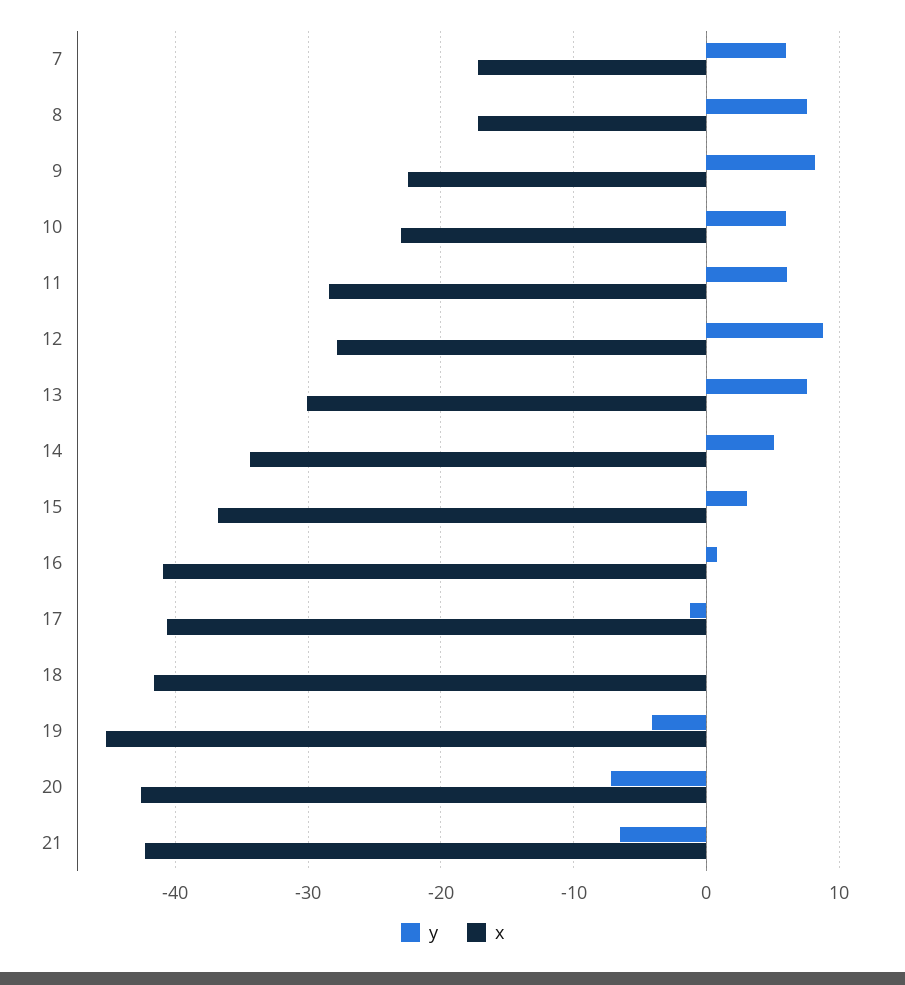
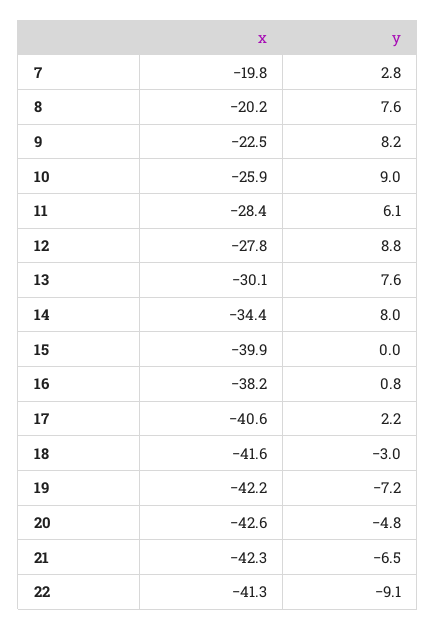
y, 7: 6 -> 2.8
x, 7: -17 -> -19.8
x, 8: -17 -> -20.2
y, 10: 6 -> 9
x, 10: -23 -> -25.9
y, 14: 5 -> 8
y, 15: 3 -> 0
x, 15: -37 -> -39.9
x, 16: -41 -> -38.2
y, 17: -1 -> 2.2
y, 18: 0 -> -3
y, 19: -4 -> -7.2
x, 19: -45 -> -42.2
y, 20: -7 -> -4.8
x, 22: none -> -41.3
y, 22: none -> -9.1

